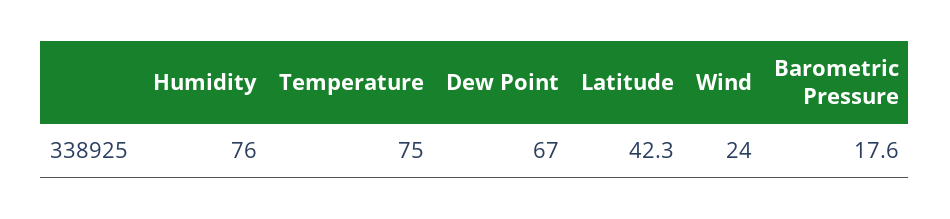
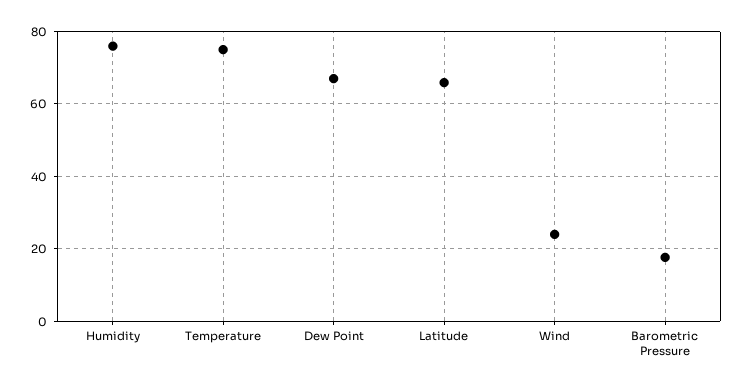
Latitude: 42.3 -> 66

